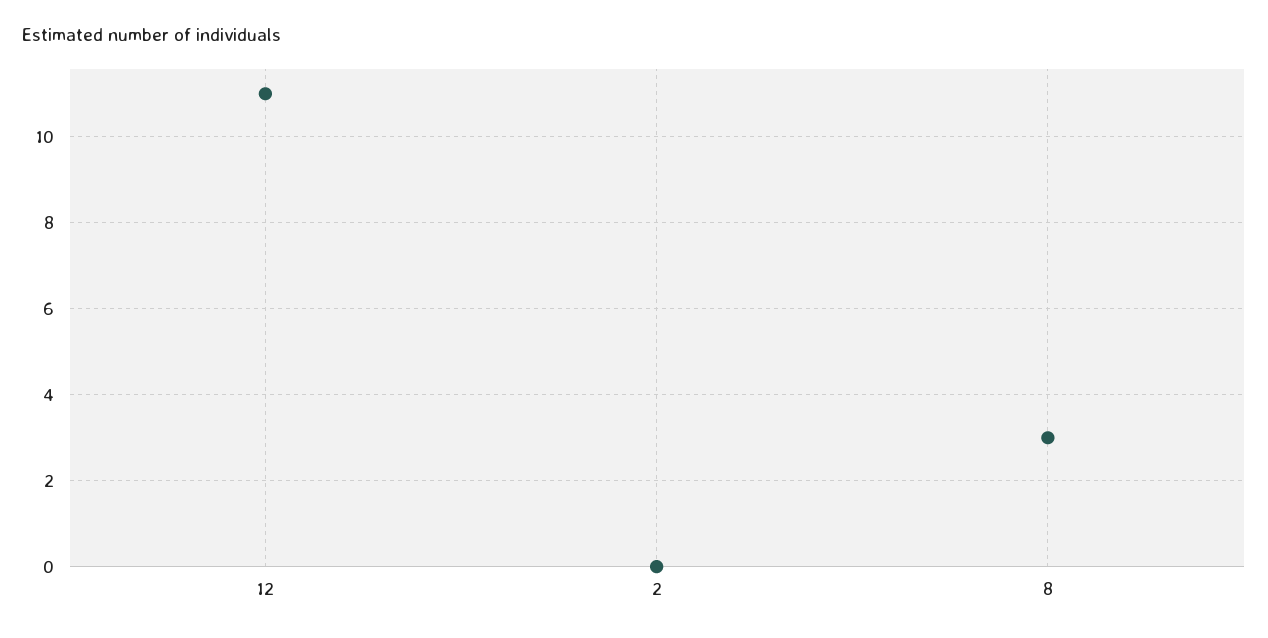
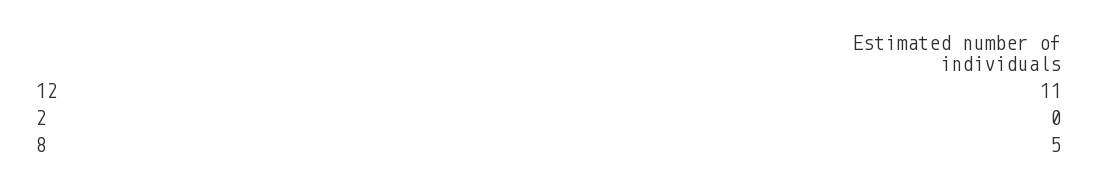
8: 3 -> 5

